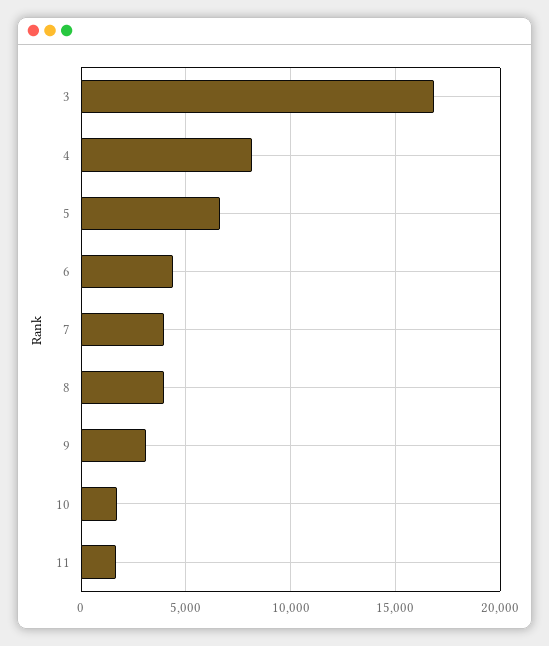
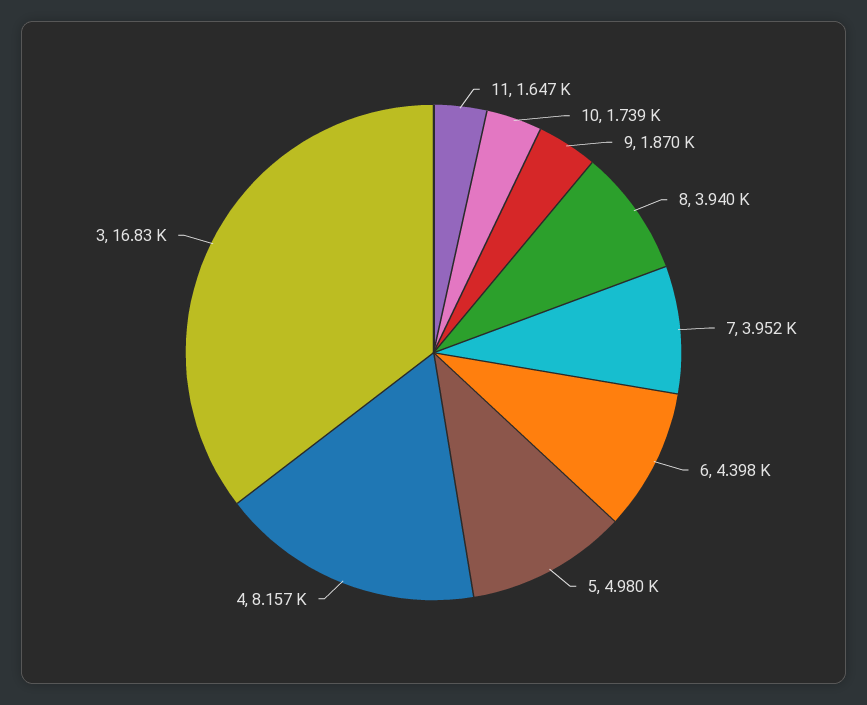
5: 6500 -> 4980
9: 3000 -> 1870

